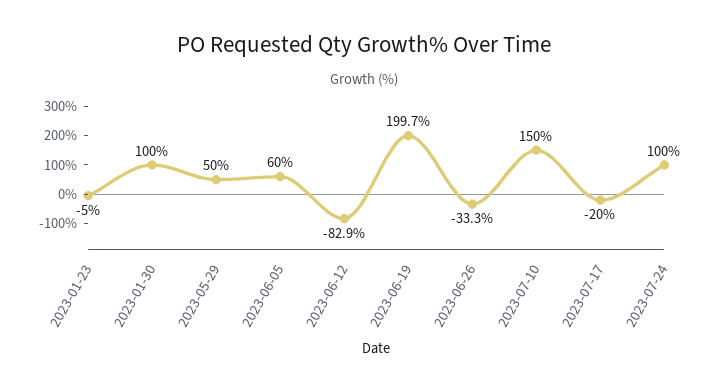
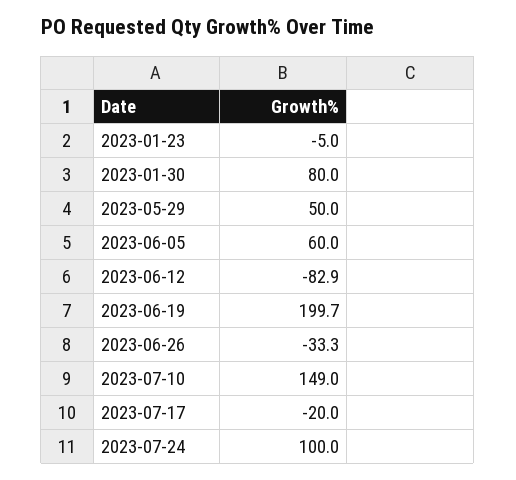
2023-01-30: 100 -> 80
2023-07-10: 150 -> 149

